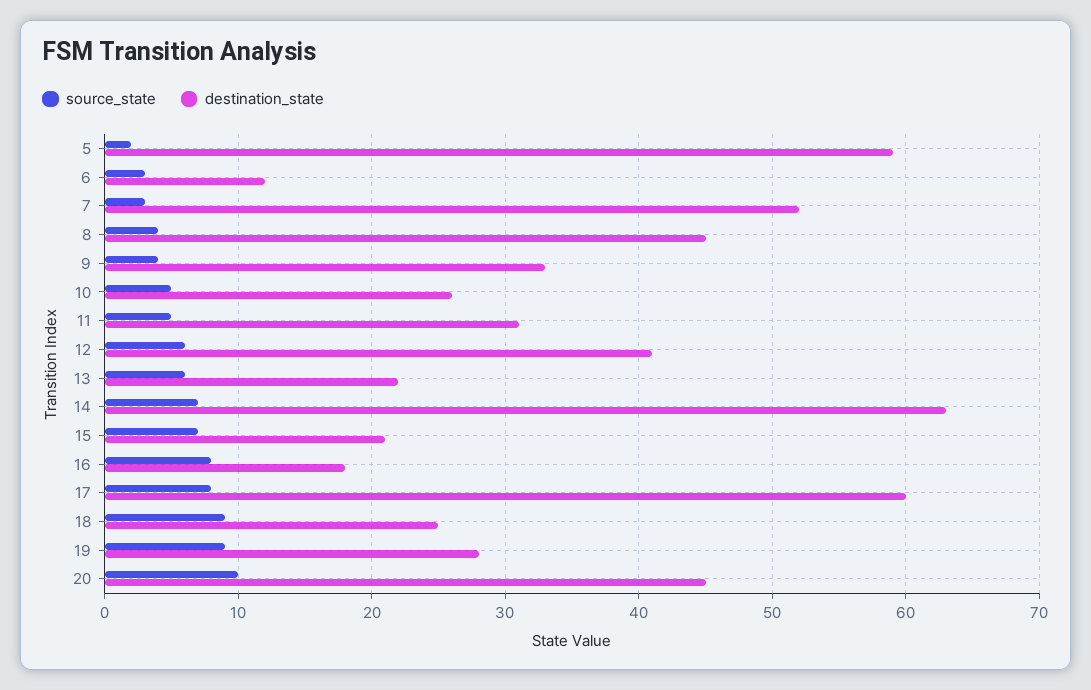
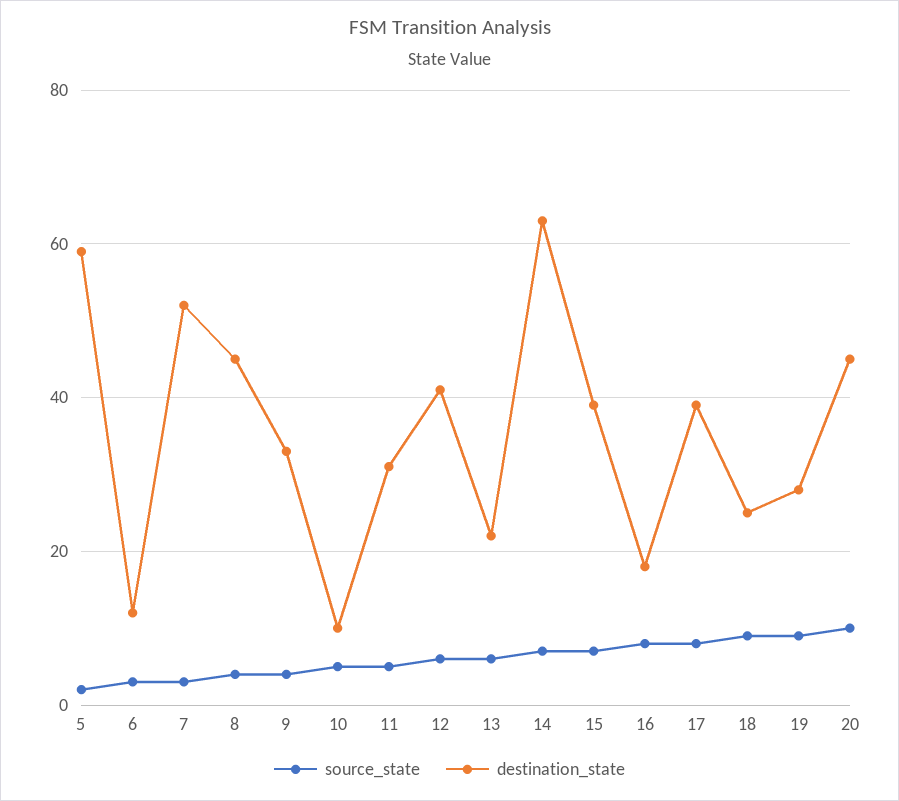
destination_state, 10: 26 -> 10
destination_state, 15: 21 -> 40
destination_state, 17: 60 -> 40

